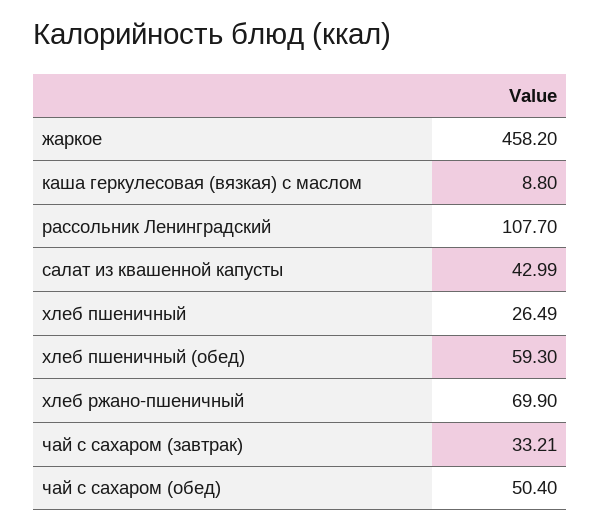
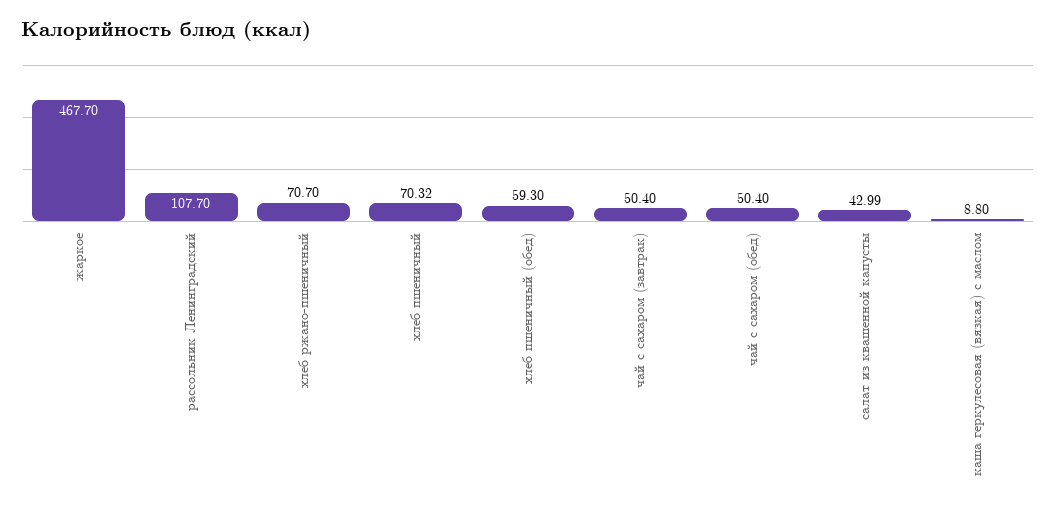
жаркое: 458.2 -> 467.7
хлеб пшеничный: 26.49 -> 70.32
хлеб ржано-пшеничный: 69.9 -> 70.7
чай с сахаром (завтрак): 33.21 -> 50.4

